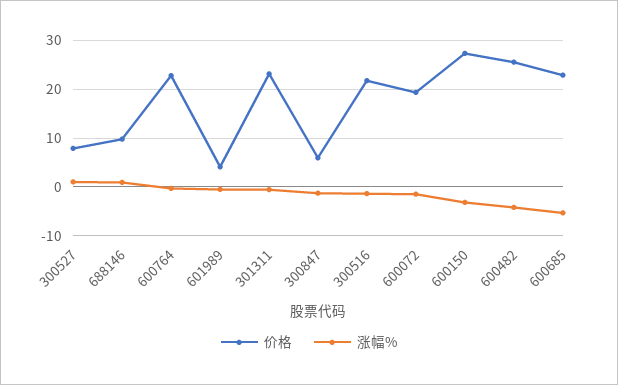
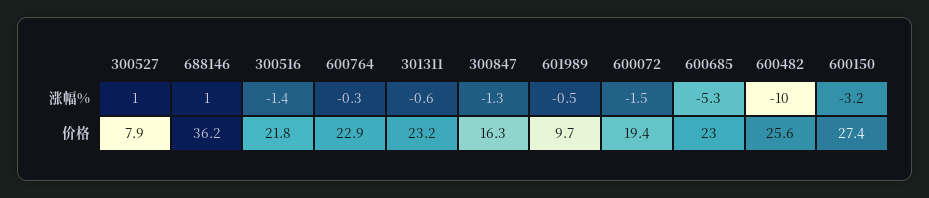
价格, 688146: 10 -> 36.2
价格, 601989: 4 -> 9.7
价格, 300847: 6 -> 16.3
涨幅%, 600482: -4 -> -10

